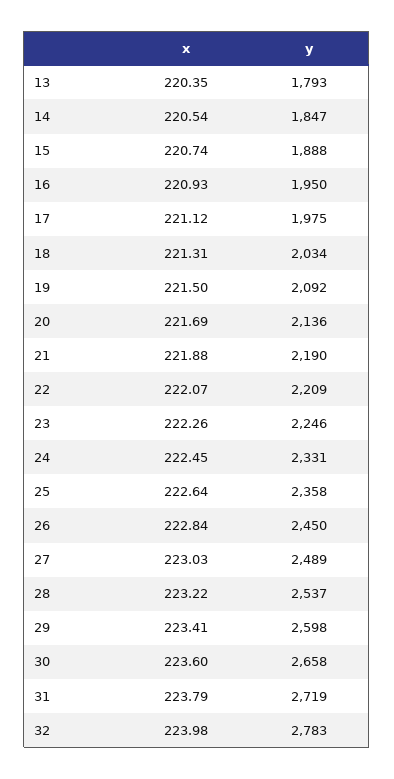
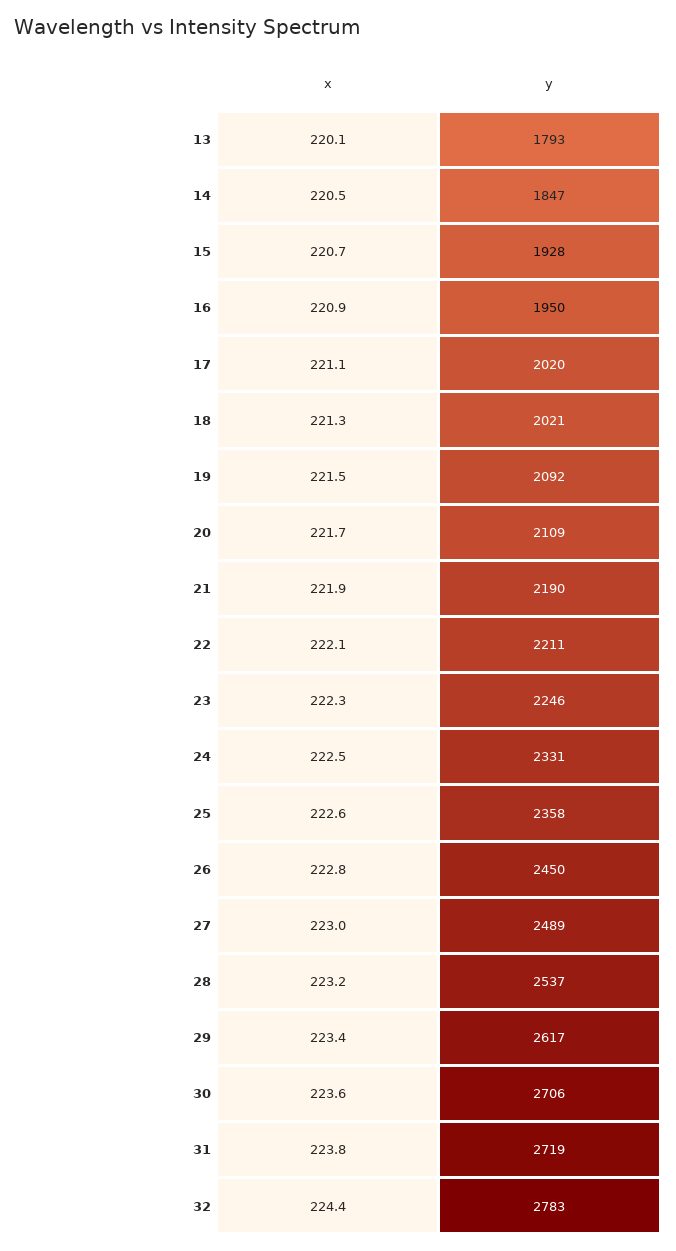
x, 13: 220.35 -> 220.1
y, 15: 1888 -> 1928
y, 17: 1975 -> 2020
y, 18: 2034 -> 2021
y, 20: 2136 -> 2109
y, 22: 2209 -> 2211
y, 29: 2598 -> 2617
y, 30: 2658 -> 2706
x, 32: 223.98 -> 224.4

